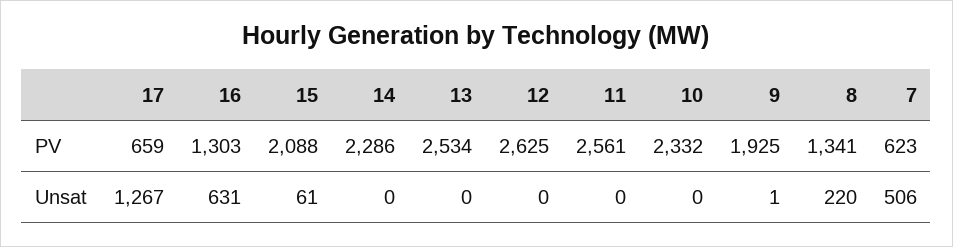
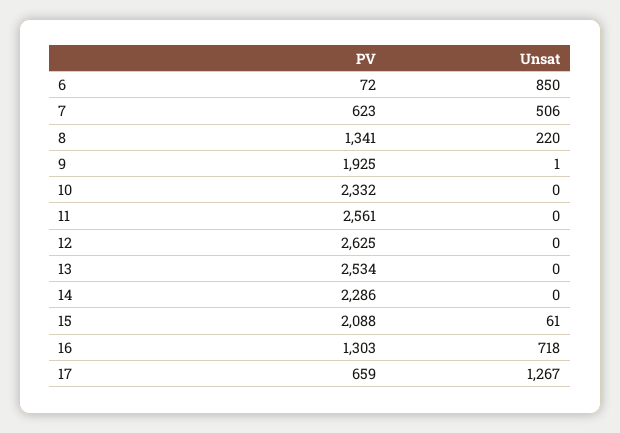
16, Unsat: 631 -> 718
6, PV: none -> 72
6, Unsat: none -> 850

